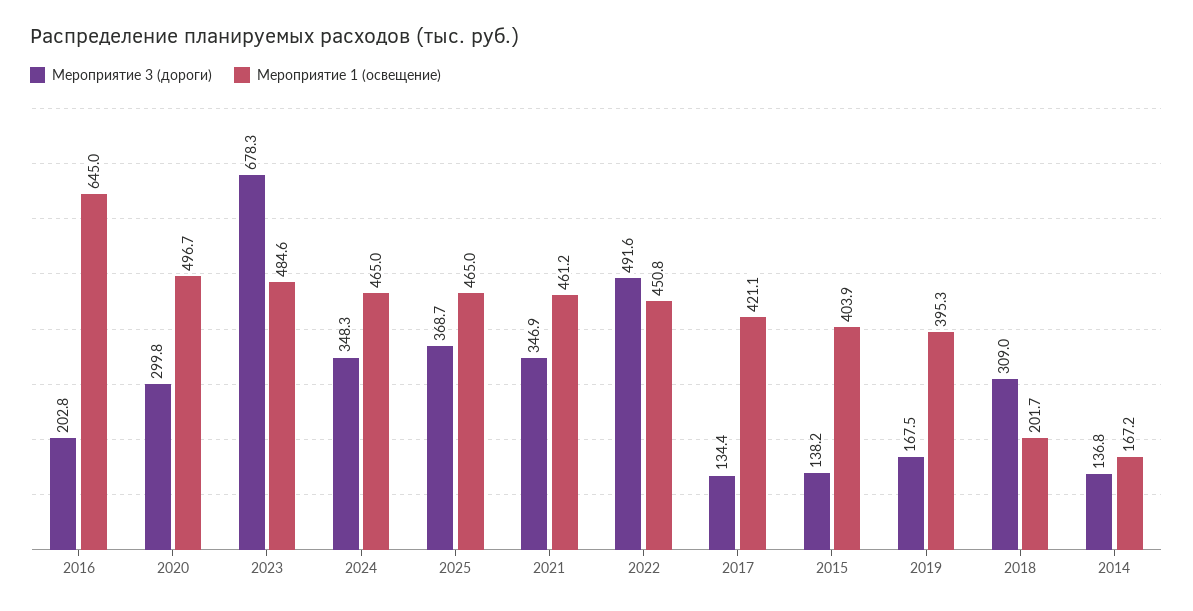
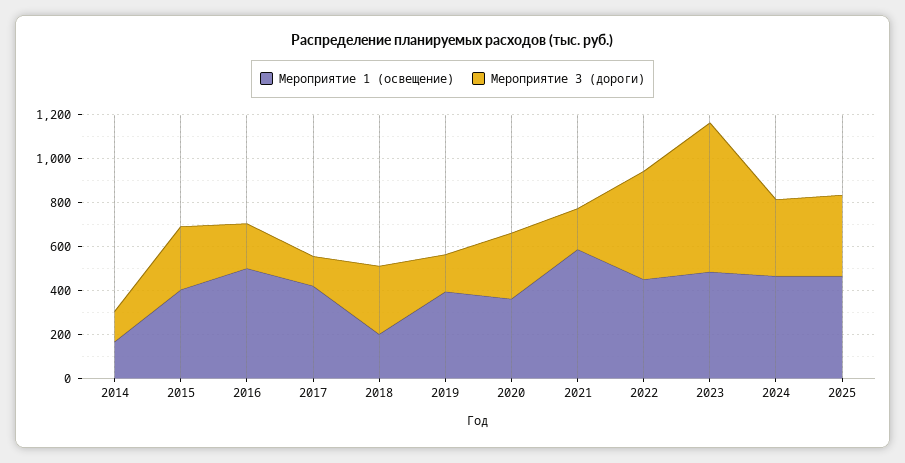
Мероприятие 1 (освещение), 2016: 645 -> 500
Мероприятие 1 (освещение), 2020: 496.7 -> 350
Мероприятие 3 (дороги), 2021: 346.9 -> 200
Мероприятие 1 (освещение), 2021: 461.2 -> 600
Мероприятие 3 (дороги), 2015: 138.2 -> 300

